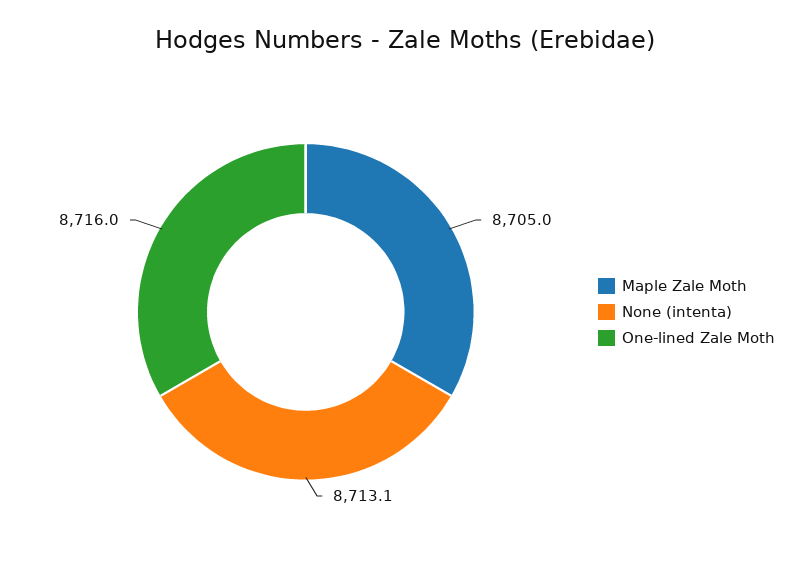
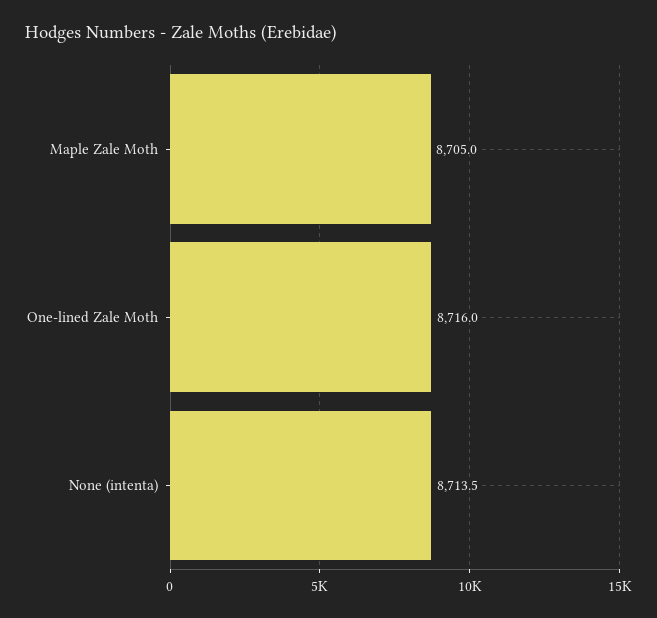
None (intenta): 8713.1 -> 8713.5

